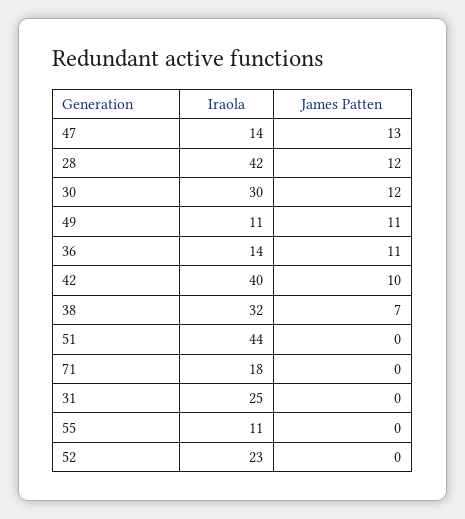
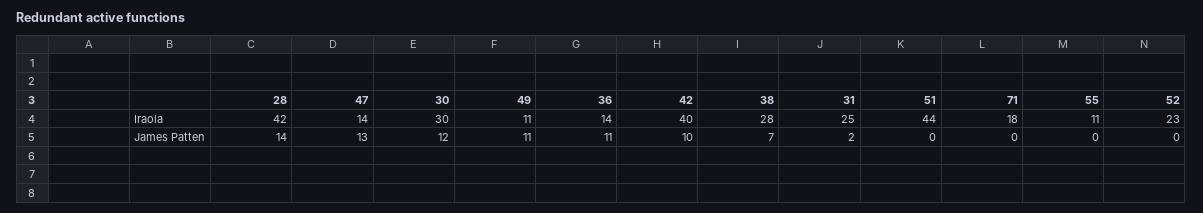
James Patten, 28: 12 -> 14
Iraola, 38: 32 -> 28
James Patten, 31: 0 -> 2

